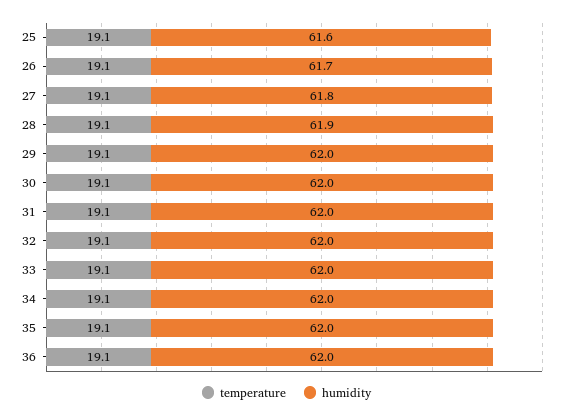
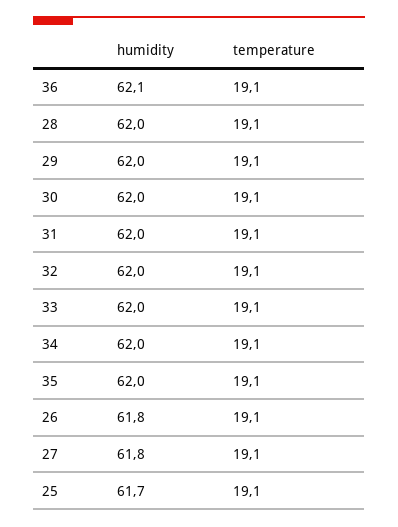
humidity, 25: 61.6 -> 61.7
humidity, 26: 61.7 -> 61.8
humidity, 28: 61.9 -> 62
humidity, 36: 62 -> 62.1

